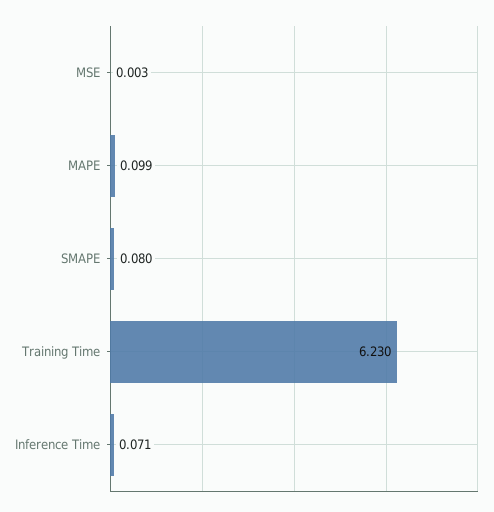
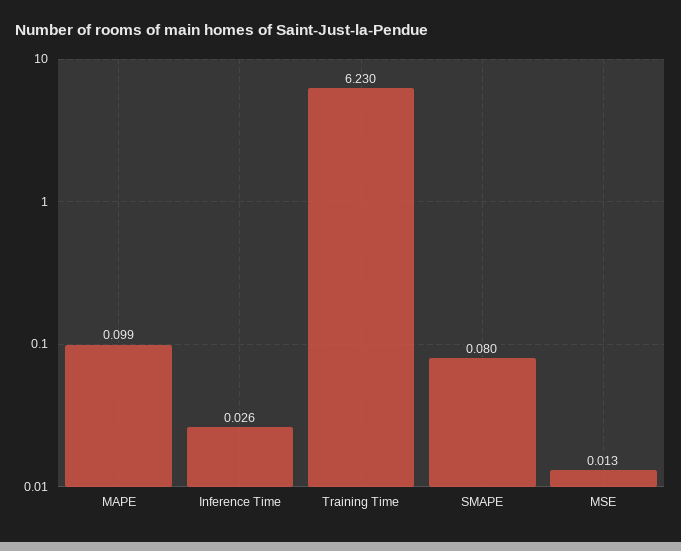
MSE: 0.003 -> 0.013
Inference Time: 0.071 -> 0.026

